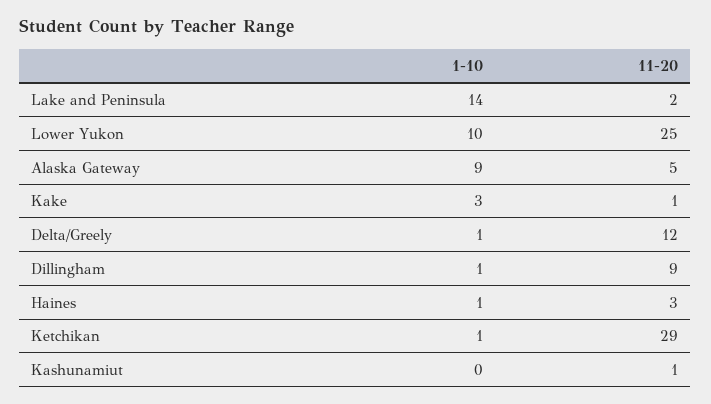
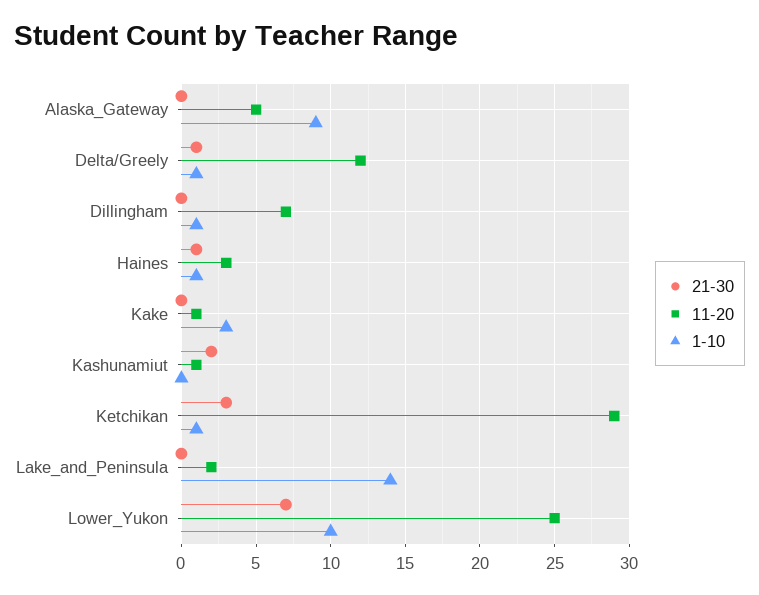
11-20, Dillingham: 9 -> 7
21-30, Alaska Gateway: none -> 0
21-30, Delta/Greely: none -> 1
21-30, Dillingham: none -> 0
21-30, Haines: none -> 1
21-30, Kake: none -> 0
21-30, Kashunamiut: none -> 2
21-30, Ketchikan: none -> 3
21-30, Lake and Peninsula: none -> 0
21-30, Lower Yukon: none -> 7

